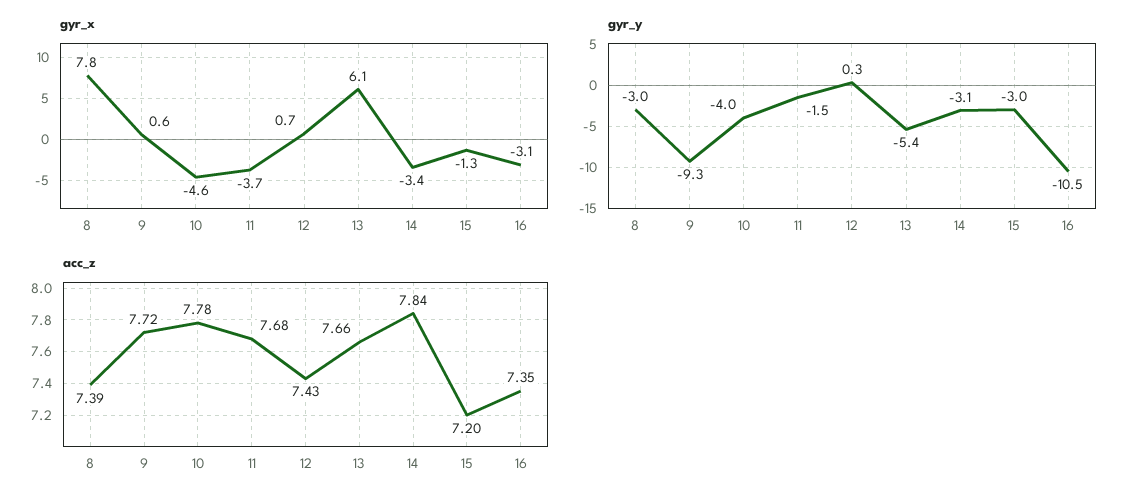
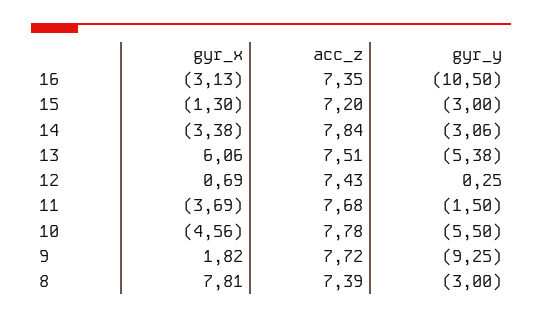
gyr_x, 9: 0.6 -> 1.82
gyr_y, 10: -4 -> -5.5
acc_z, 13: 7.66 -> 7.51

